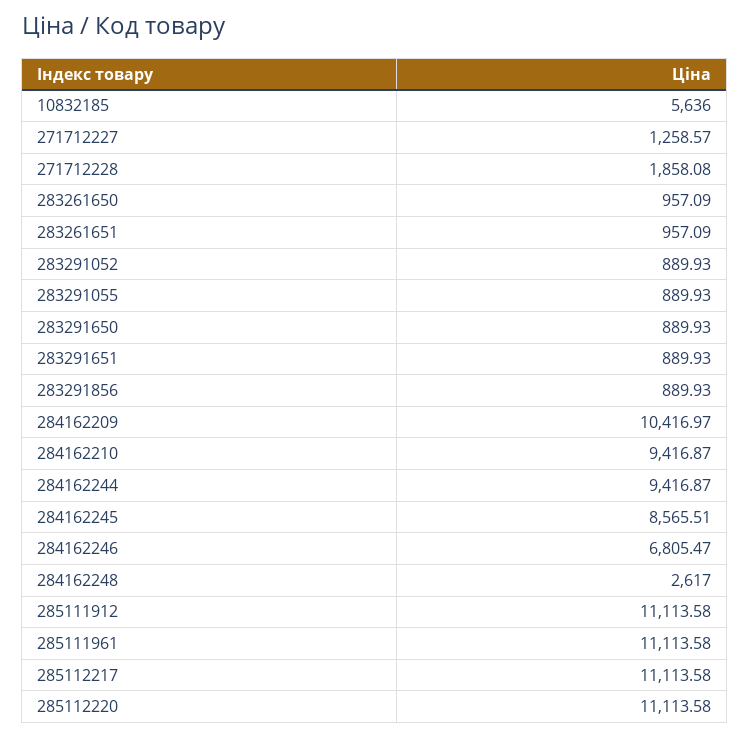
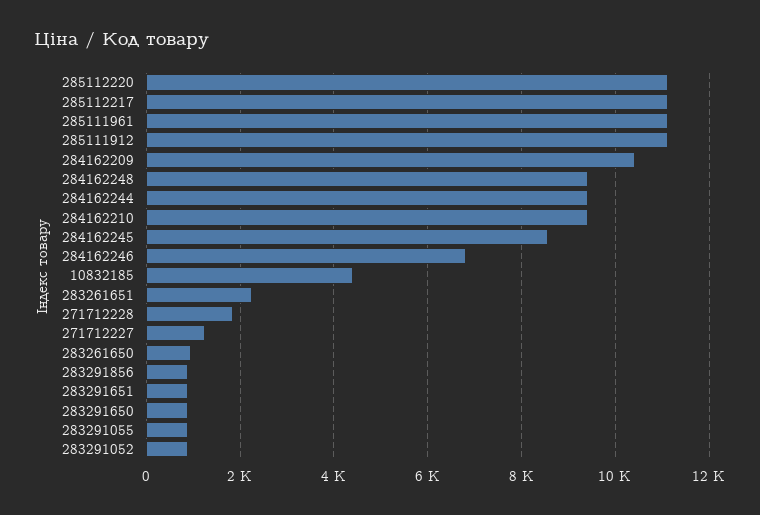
10832185: 5636 -> 4400
283261651: 957.09 -> 2200
284162248: 2617 -> 9400

